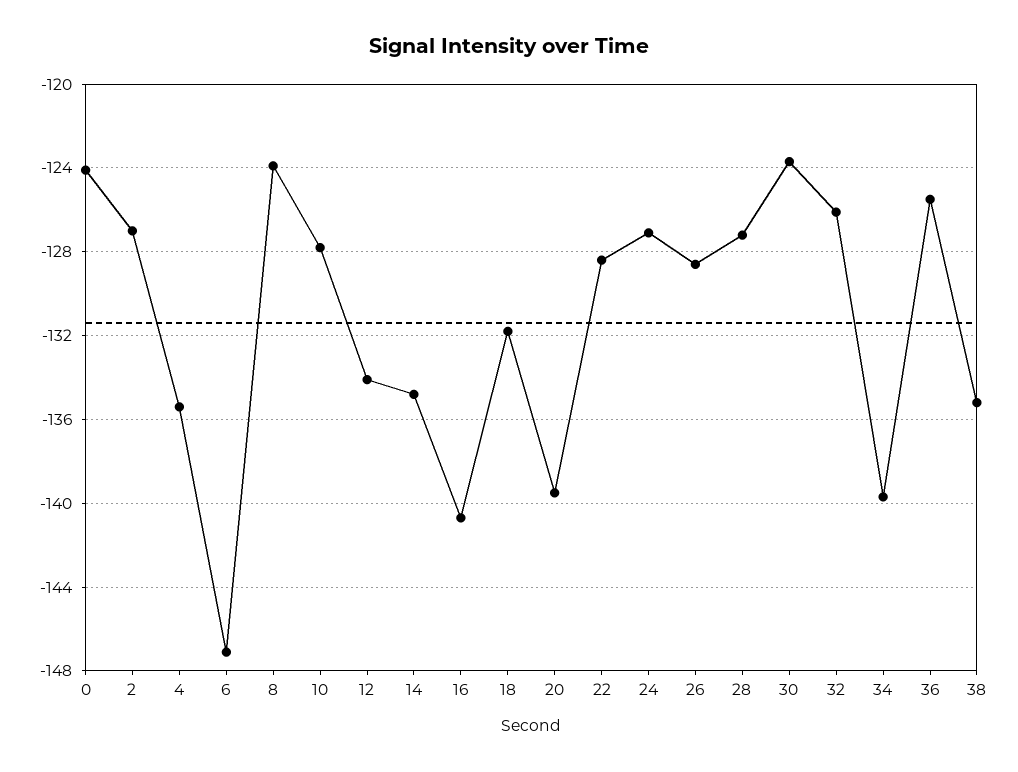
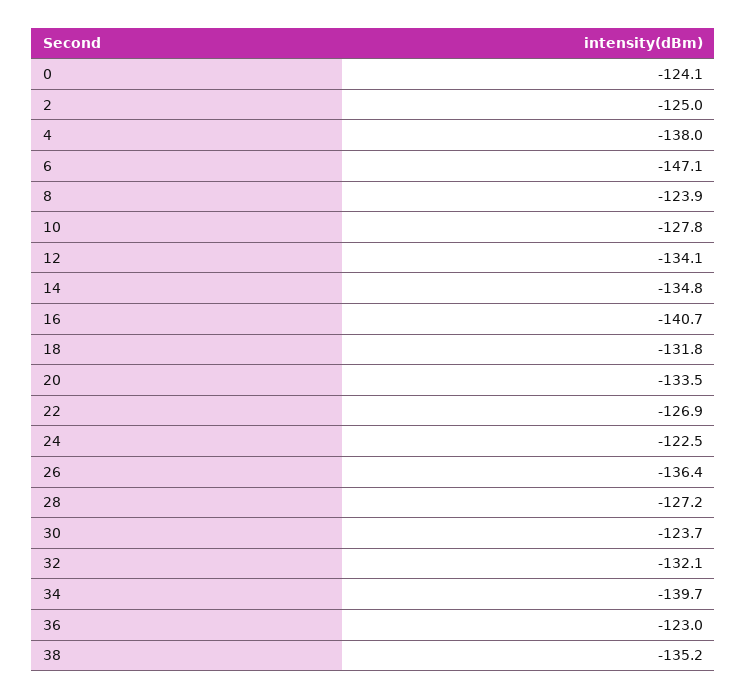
2: -127 -> -125
4: -135.5 -> -138
20: -139.5 -> -133.5
22: -128.5 -> -126.9
24: -127 -> -122.5
26: -128.5 -> -136.4
32: -126 -> -132.1
36: -125.5 -> -123

